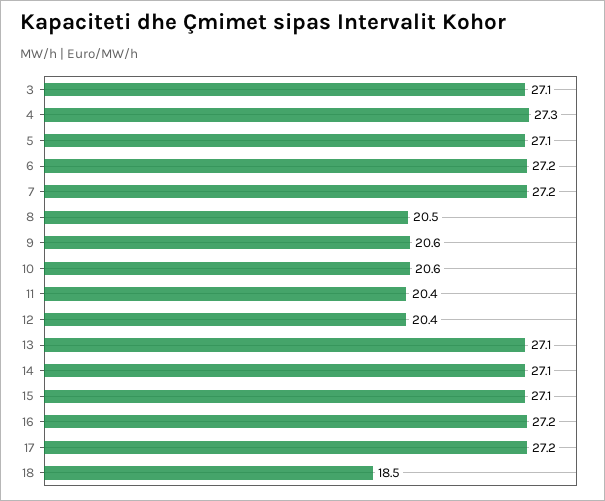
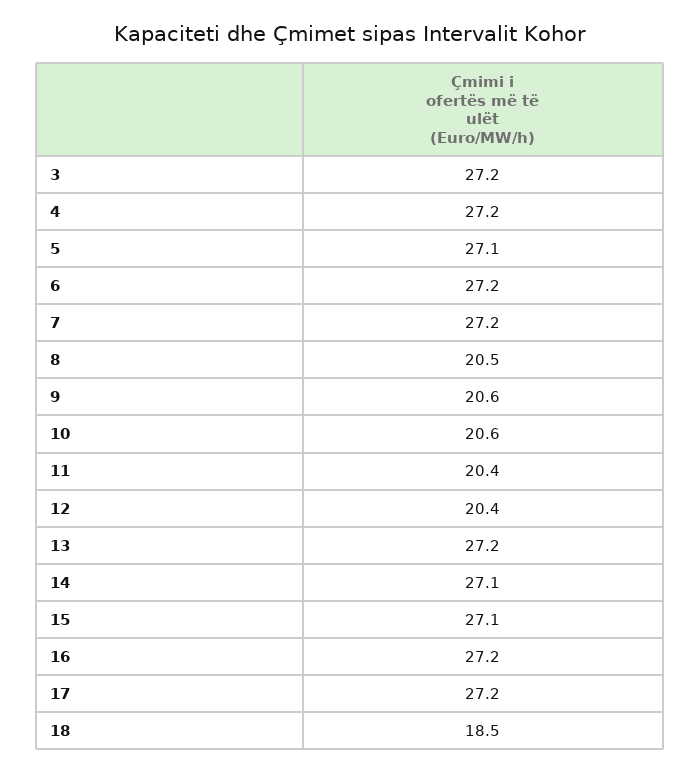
3: 27.1 -> 27.2
4: 27.3 -> 27.2
13: 27.1 -> 27.2

